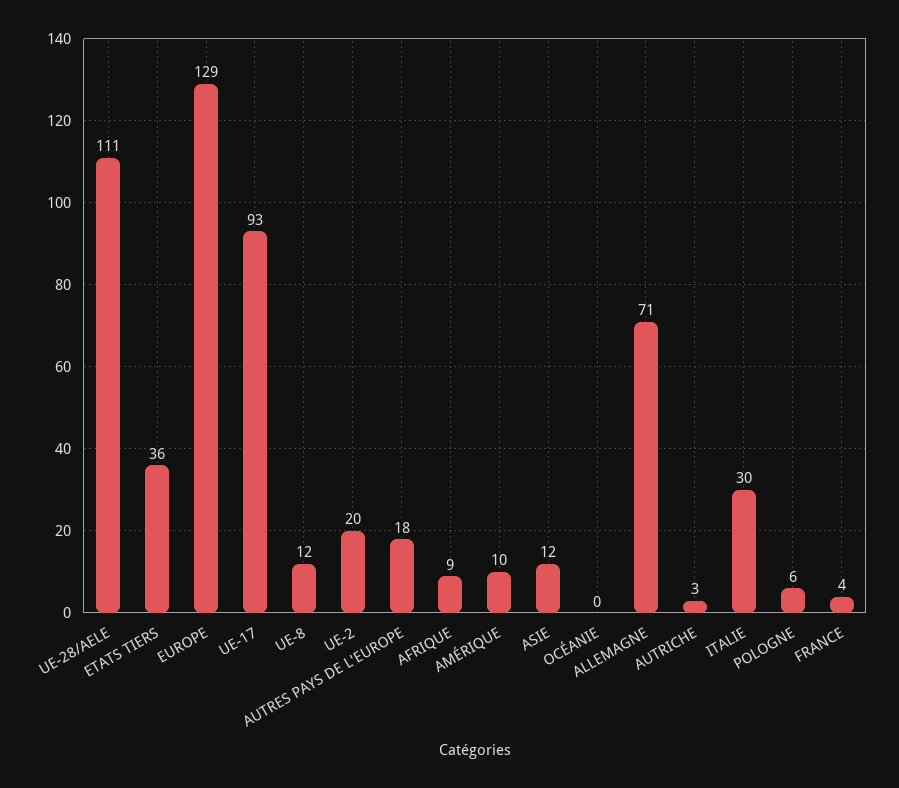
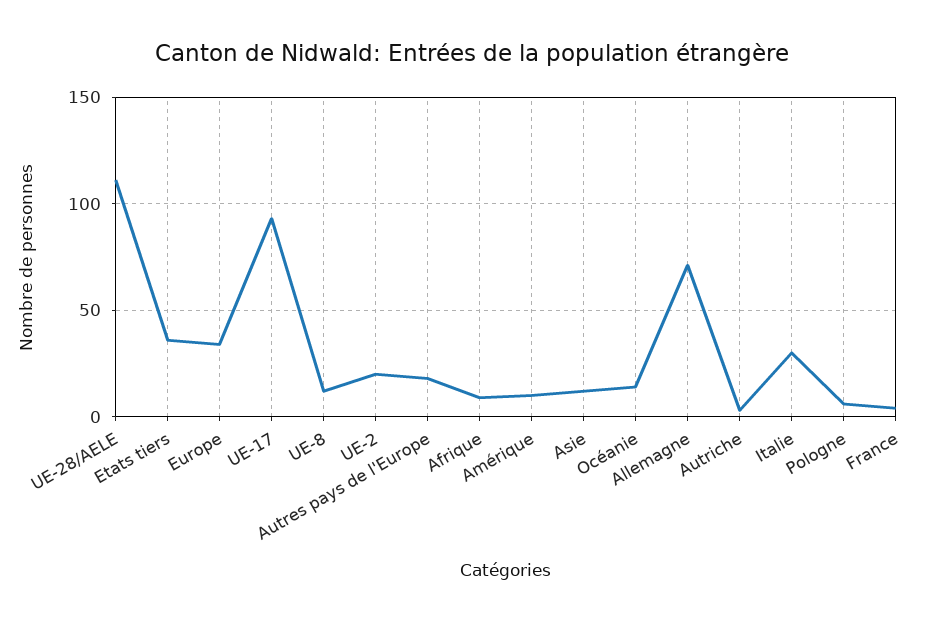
EUROPE: 129 -> 35
OCÉANIE: 0 -> 15

